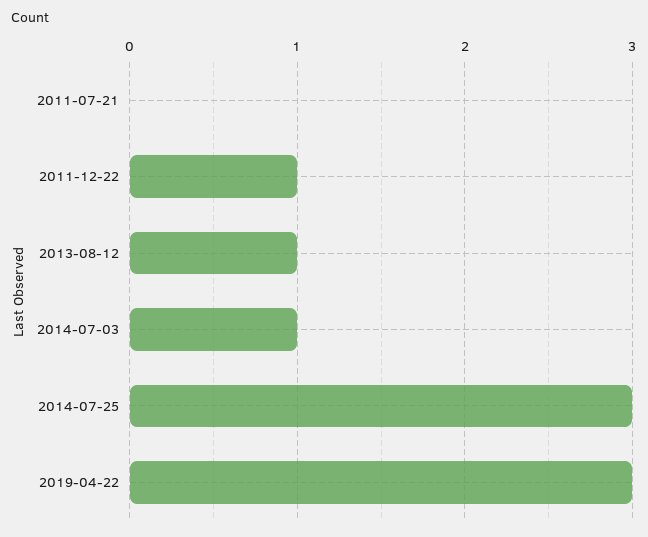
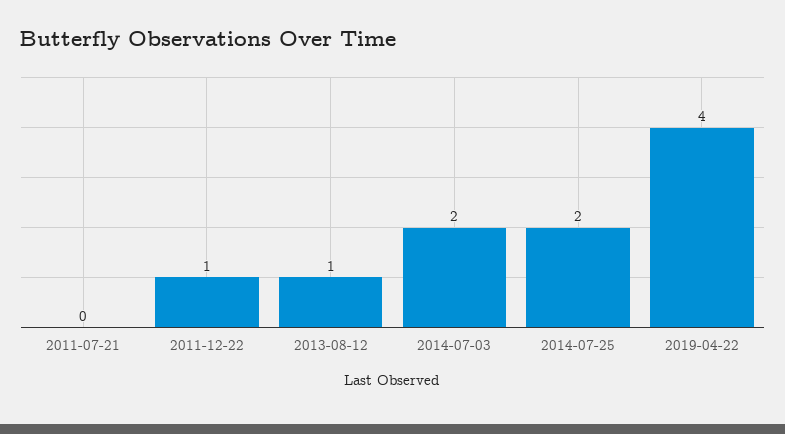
2014-07-03: 1 -> 2
2014-07-25: 3 -> 2
2019-04-22: 3 -> 4

